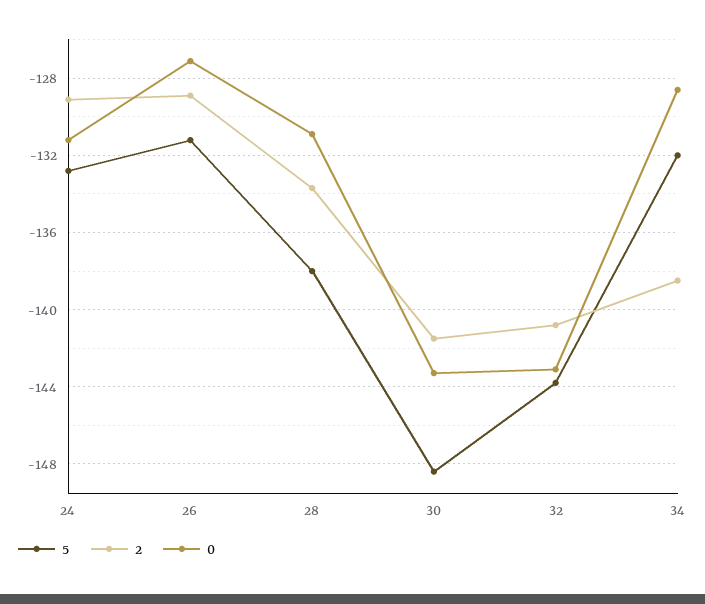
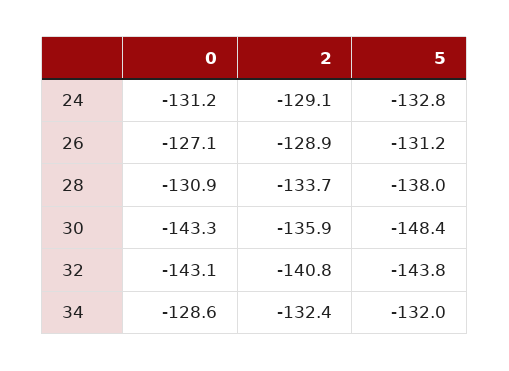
2, 30: -141.5 -> -135.9
2, 34: -138.5 -> -132.4

